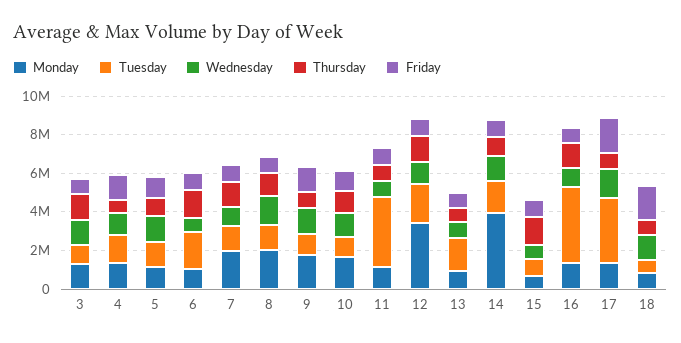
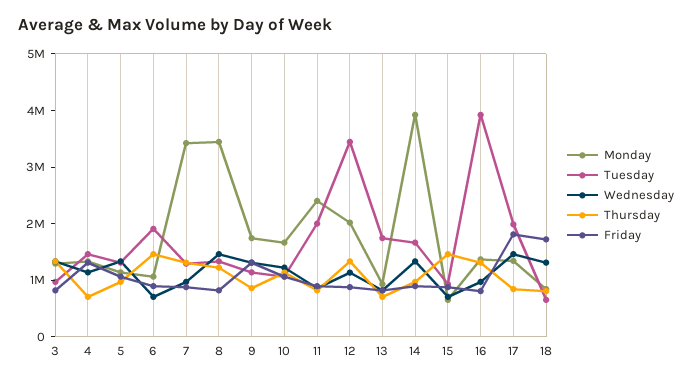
Monday, 7: 2000000 -> 3400000
Monday, 8: 2000000 -> 3400000
Monday, 11: 1000000 -> 2400000
Tuesday, 11: 3500000 -> 2000000
Monday, 12: 3500000 -> 2000000
Tuesday, 12: 2000000 -> 3400000
Tuesday, 17: 3500000 -> 2000000

